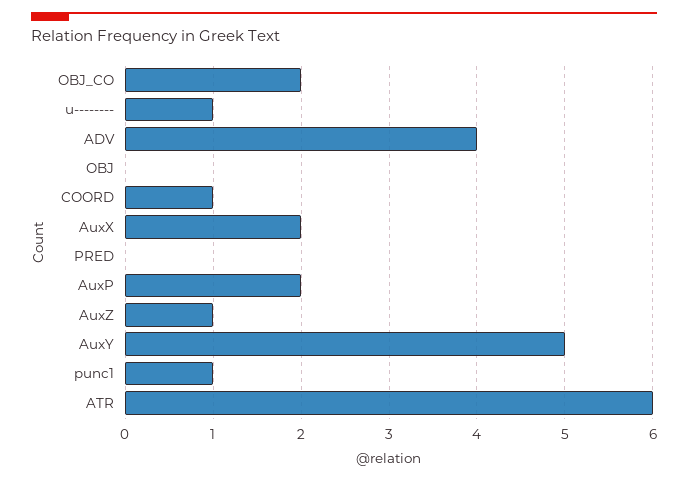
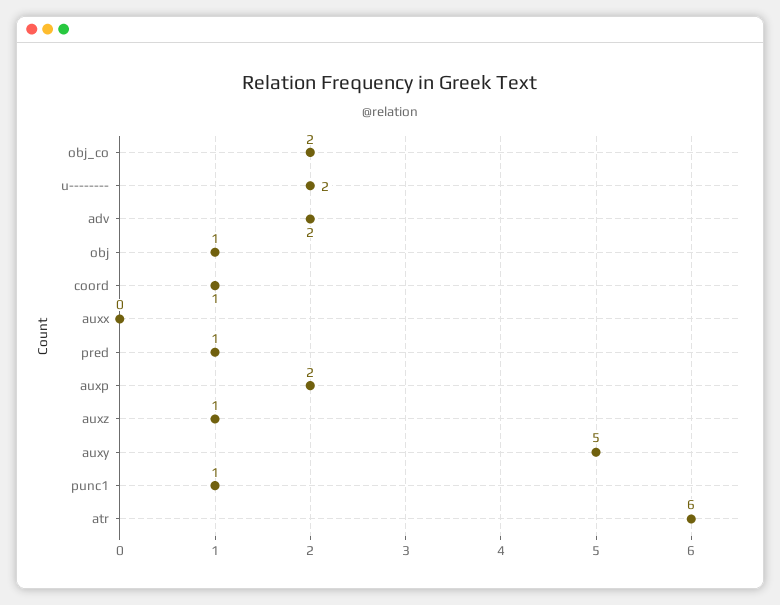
u--------: 1 -> 2
ADV: 4 -> 2
OBJ: 0 -> 1
AuxX: 2 -> 0
PRED: 0 -> 1

